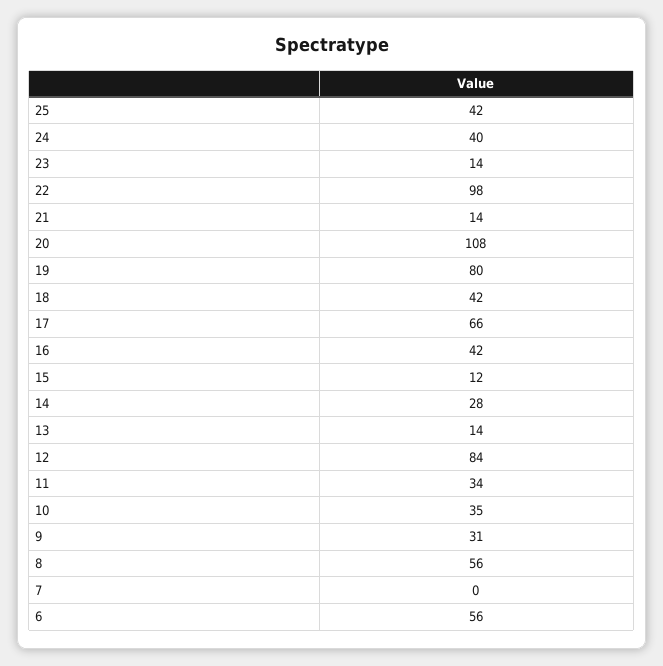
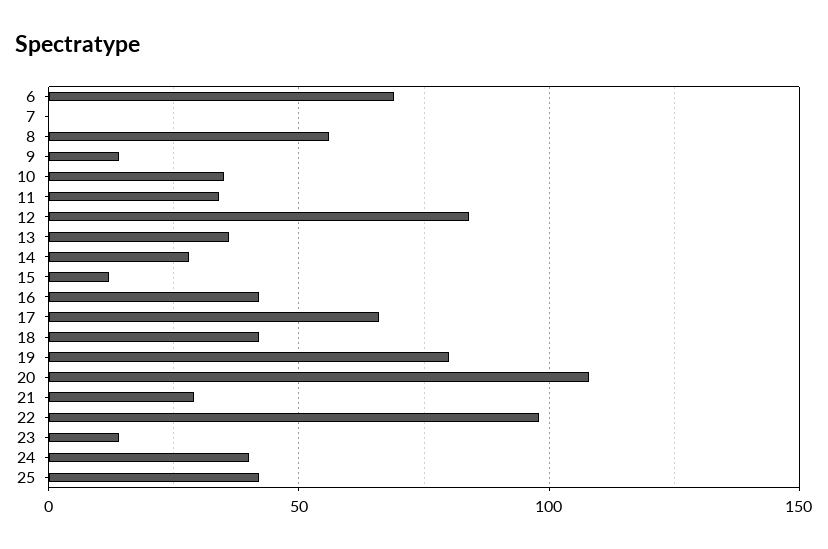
21: 14 -> 30
13: 14 -> 35
9: 31 -> 15
6: 56 -> 70

